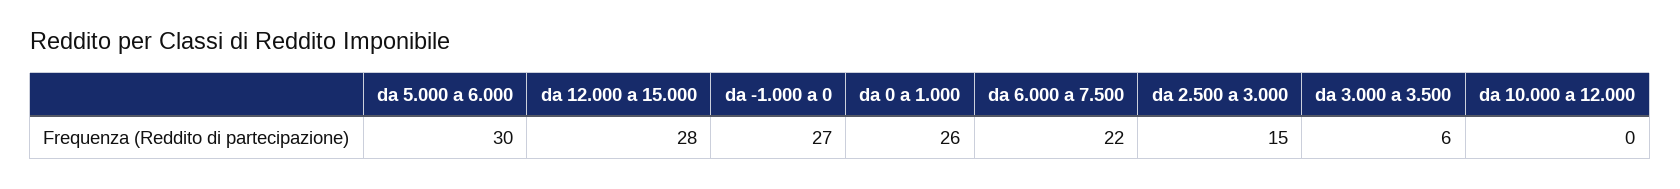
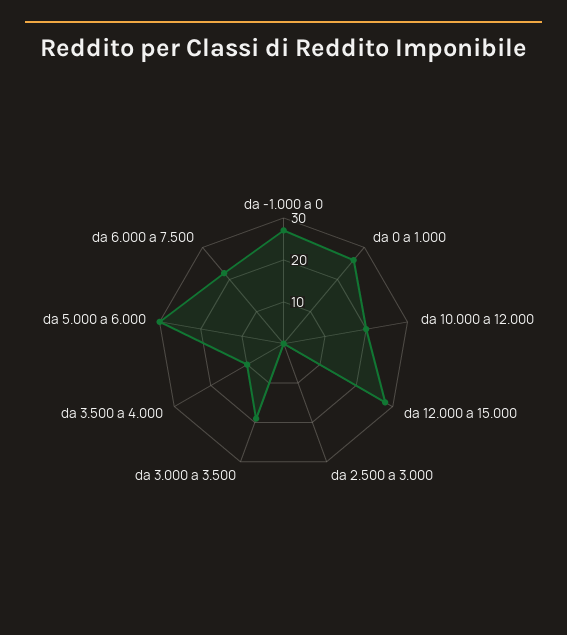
da 2.500 a 3.000: 15 -> 0
da 3.000 a 3.500: 6 -> 20
da 10.000 a 12.000: 0 -> 20
da 3.500 a 4.000: none -> 10

